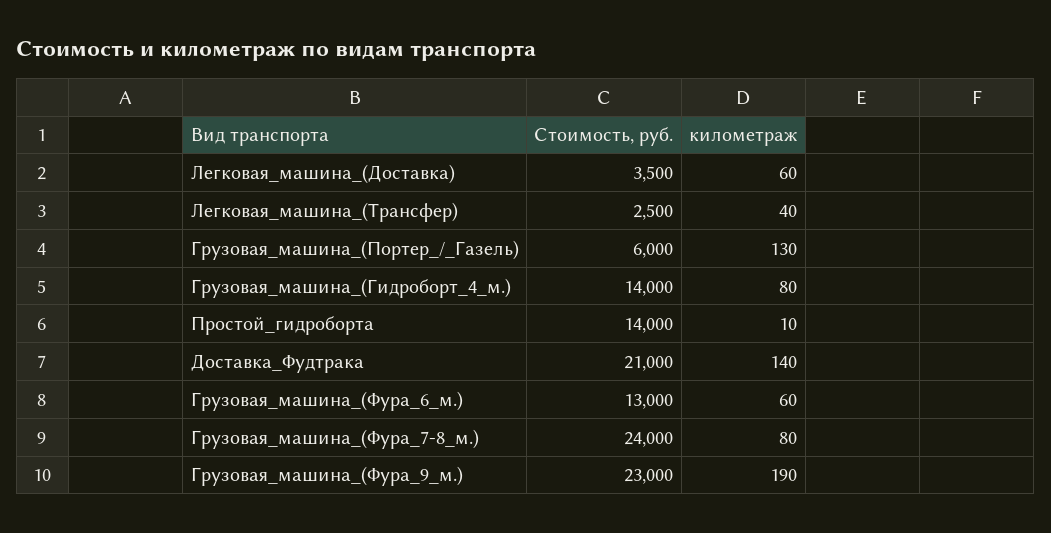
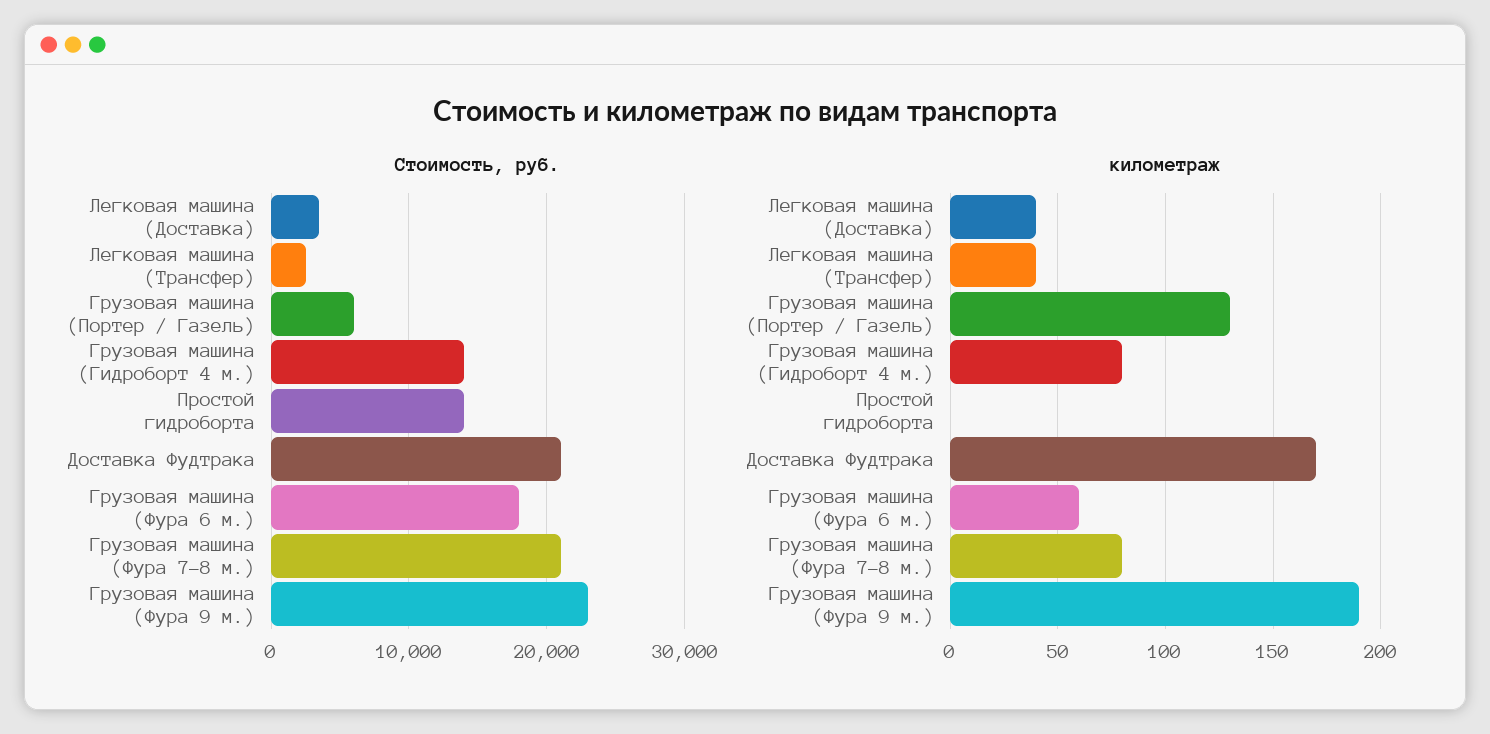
километраж, Легковая_машина_(Доставка): 60 -> 40
километраж, Простой_гидроборта: 10 -> 0
километраж, Доставка_Фудтрака: 140 -> 170
Стоимость, руб., Грузовая_машина_(Фура_6_м.): 13000 -> 18000
Стоимость, руб., Грузовая_машина_(Фура_7-8_м.): 24000 -> 21000

